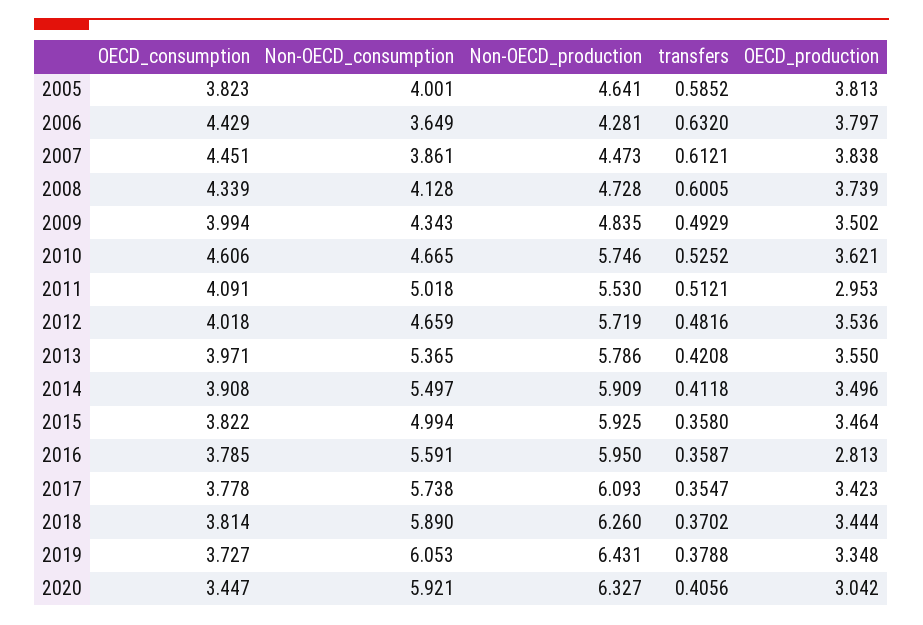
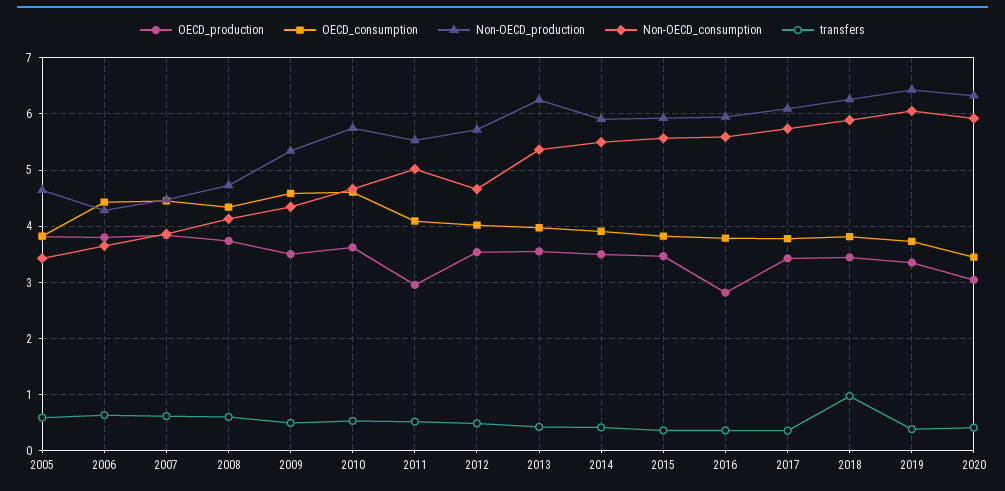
Non-OECD_consumption, 2005: 4.001 -> 3.4
OECD_consumption, 2009: 3.994 -> 4.6
Non-OECD_production, 2009: 4.835 -> 5.4
Non-OECD_production, 2013: 5.786 -> 6.2
Non-OECD_consumption, 2015: 4.994 -> 5.6
transfers, 2018: 0.3702 -> 1

